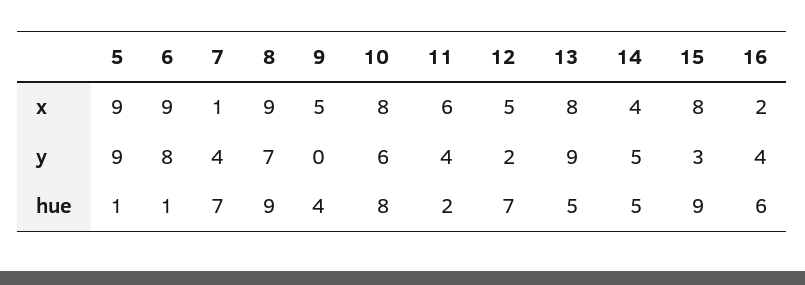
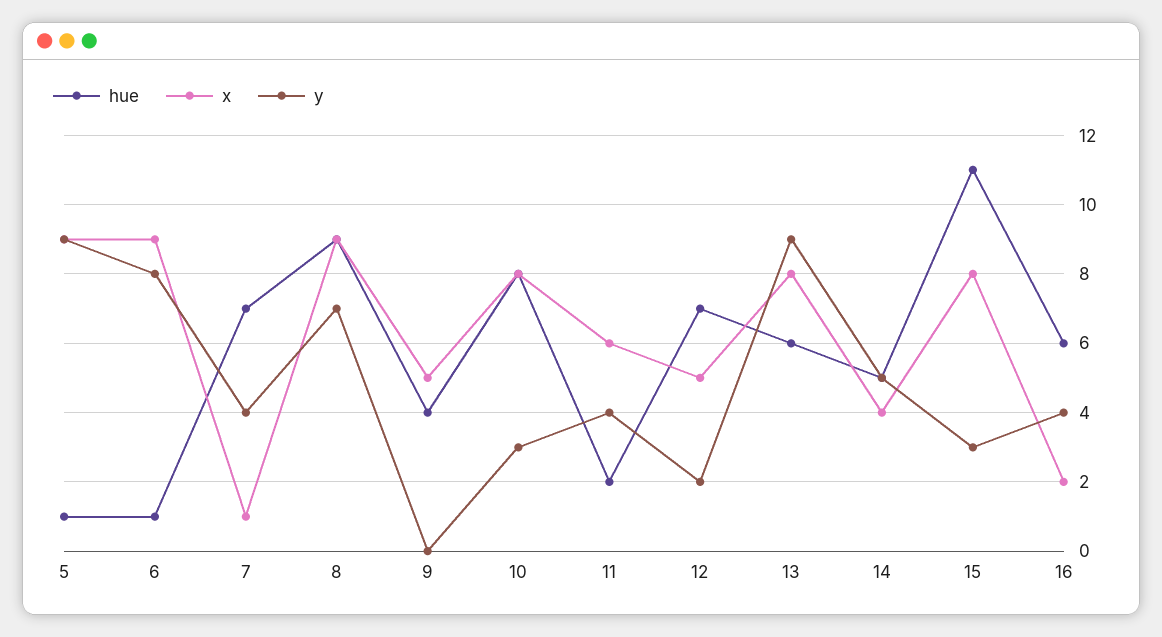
y, 10: 6 -> 3
hue, 13: 5 -> 6
hue, 15: 9 -> 11

